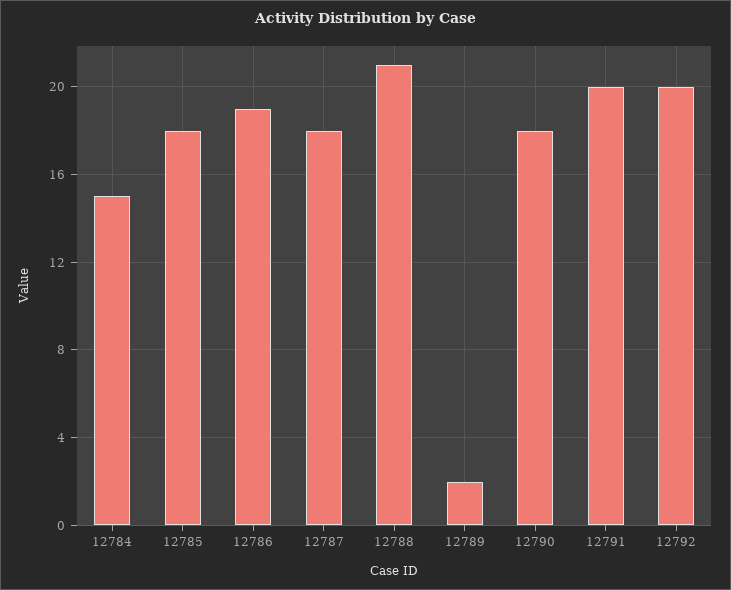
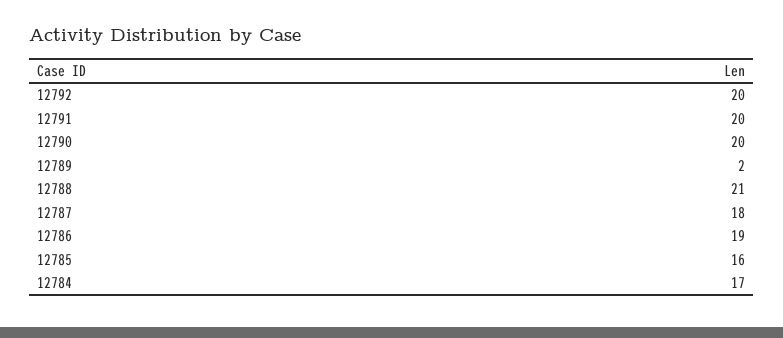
12784: 15 -> 17
12785: 18 -> 16
12790: 18 -> 20

